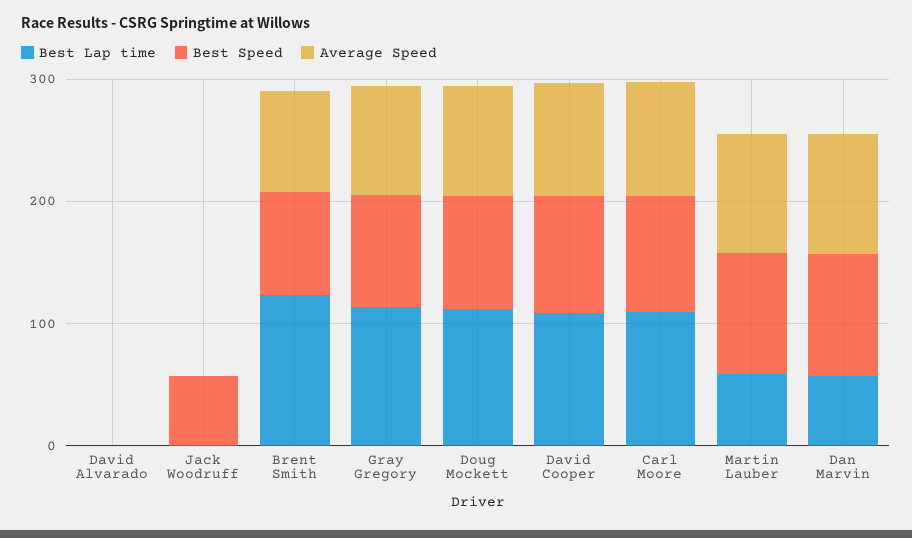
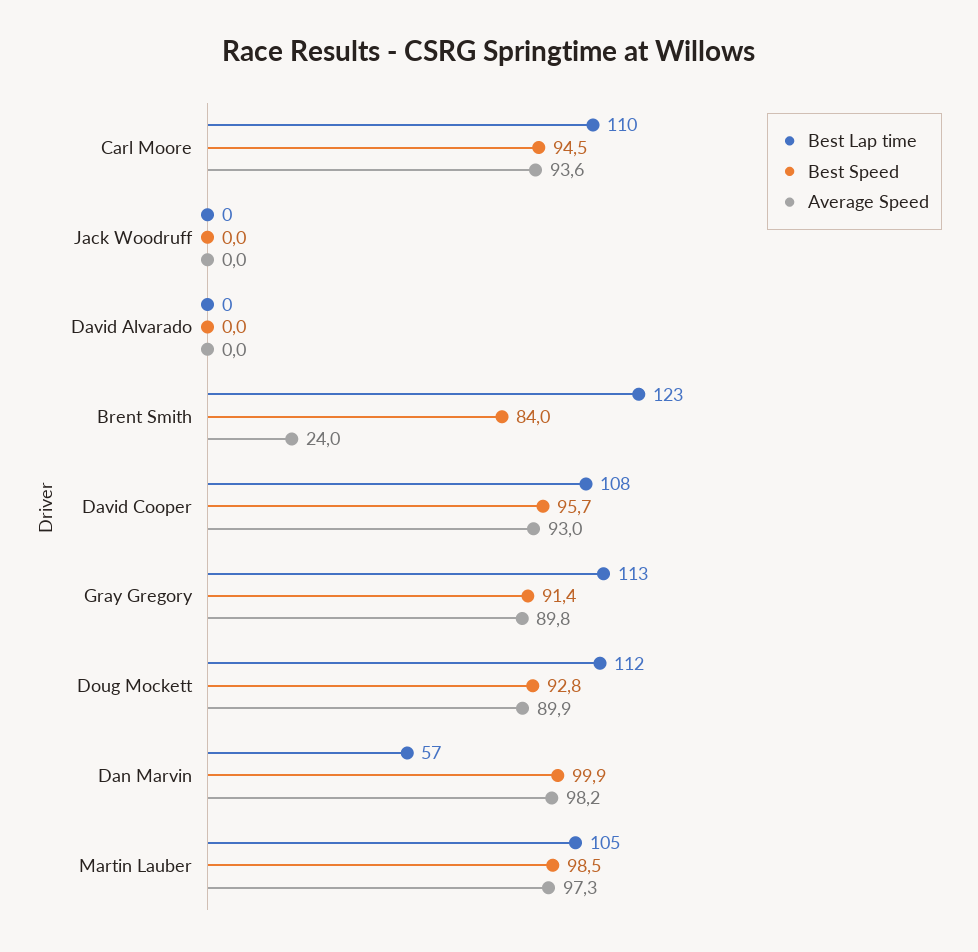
Best Speed, Jack Woodruff: 60 -> 0
Average Speed, Brent Smith: 80 -> 24
Best Lap time, Martin Lauber: 60 -> 105

